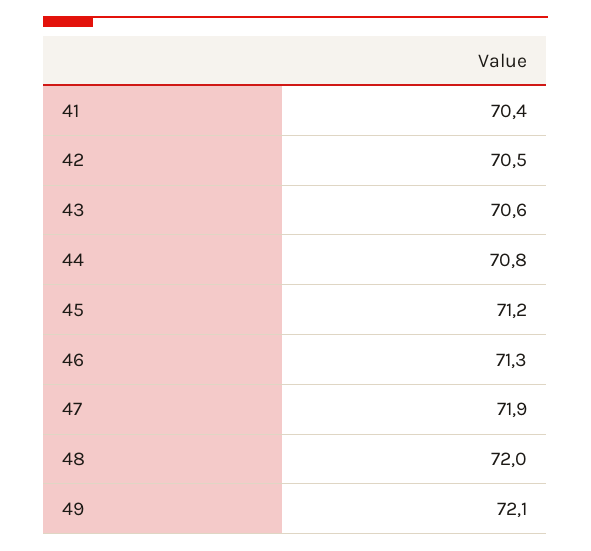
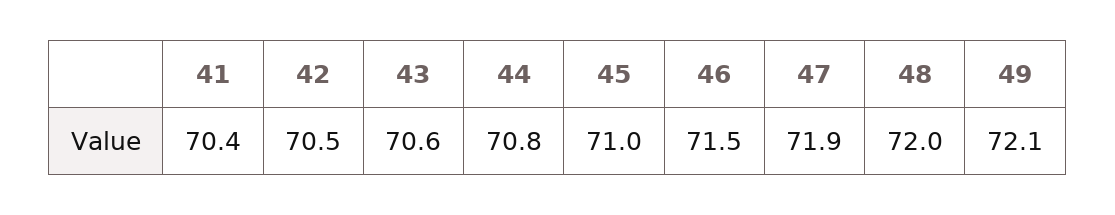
45: 71.2 -> 71
46: 71.3 -> 71.5

